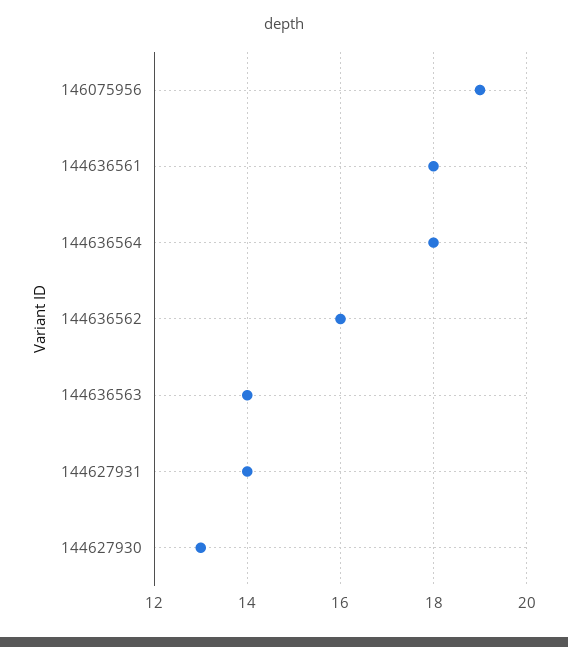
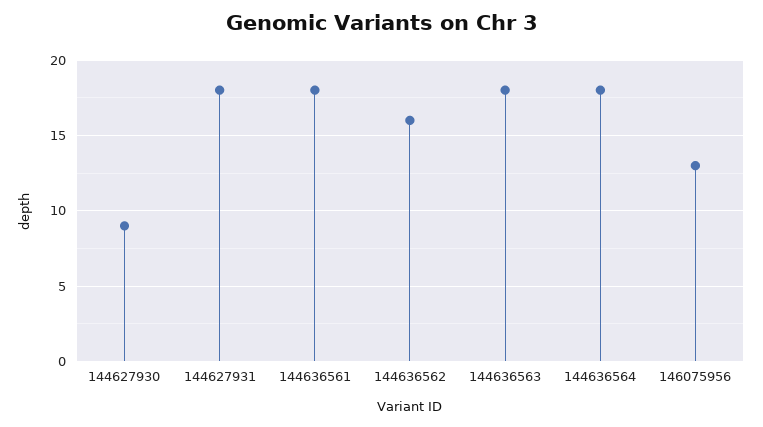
146075956: 19 -> 13
144636563: 14 -> 18
144627931: 14 -> 18
144627930: 13 -> 9

